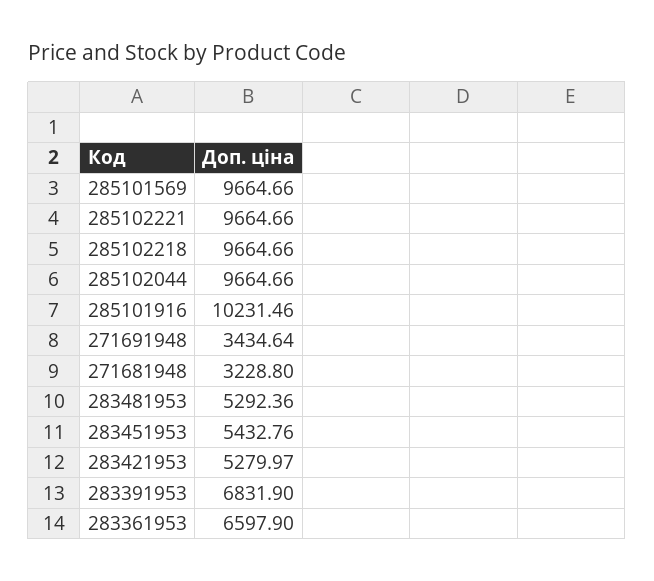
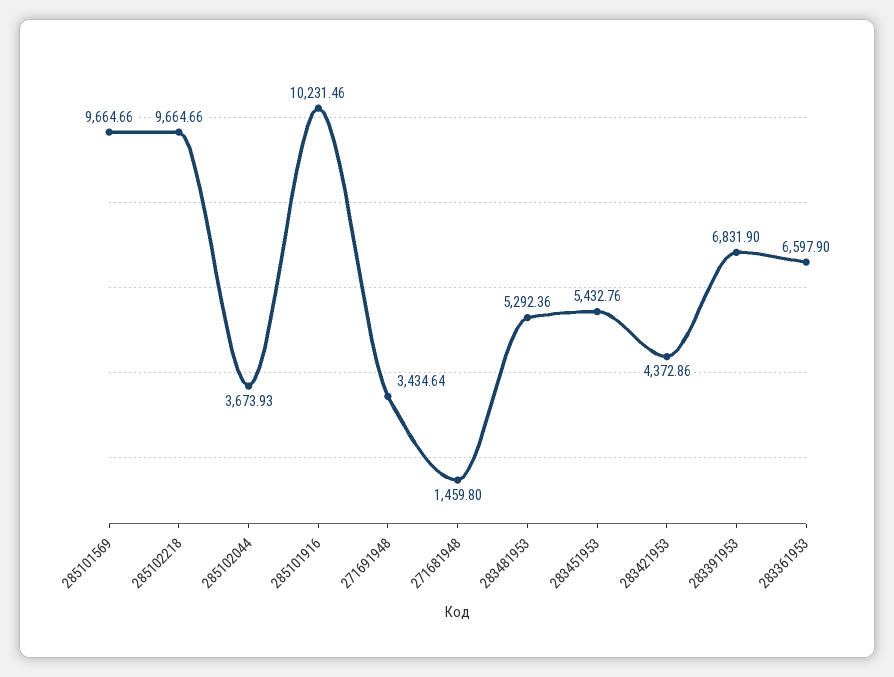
285102221: 9664.66 -> none
285102044: 9664.66 -> 3673.93
271681948: 3228.8 -> 1459.8
283421953: 5279.97 -> 4372.86

